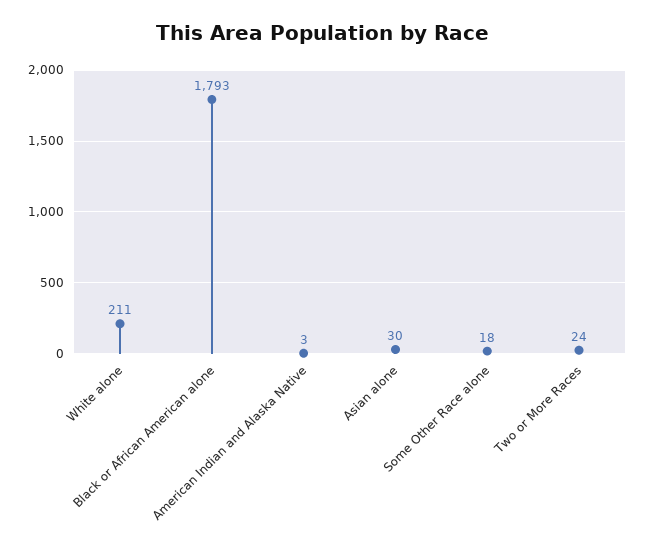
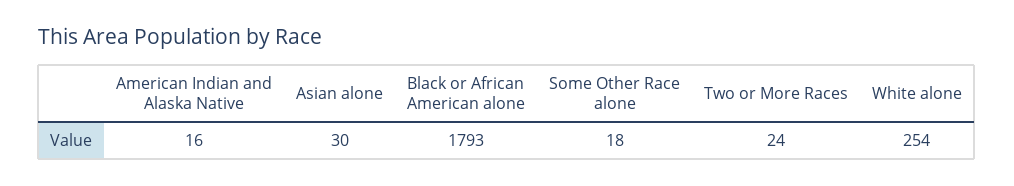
White alone: 211 -> 254
American Indian and Alaska Native: 3 -> 16

